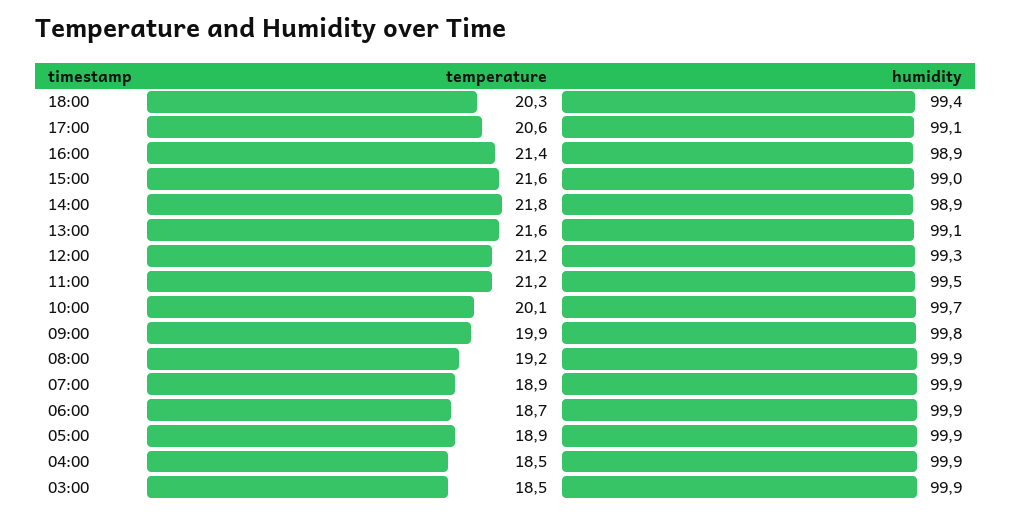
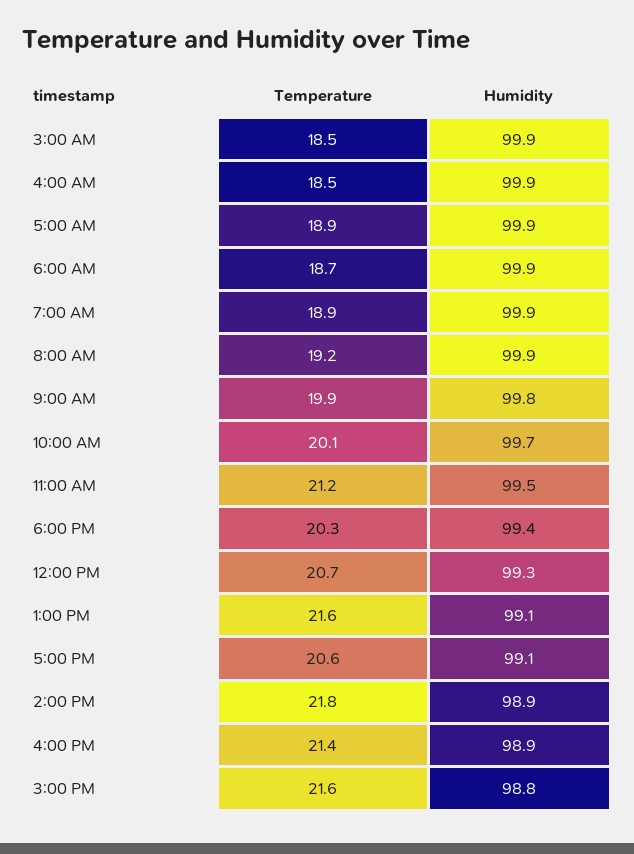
humidity, 15:00: 99 -> 98.8
temperature, 12:00: 21.2 -> 20.7

